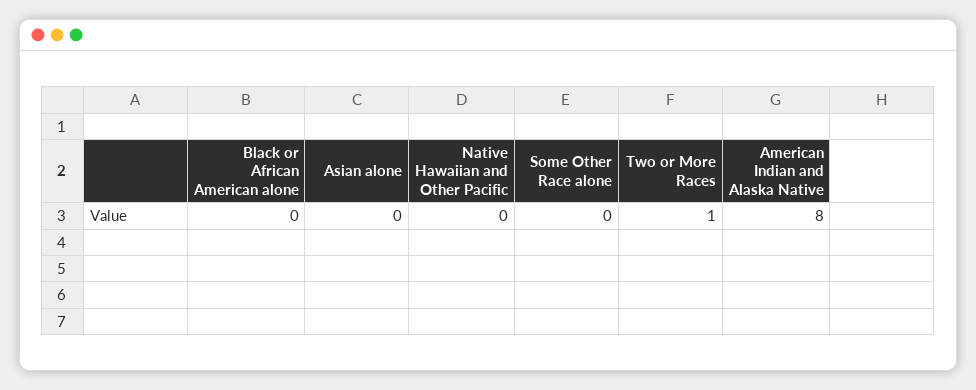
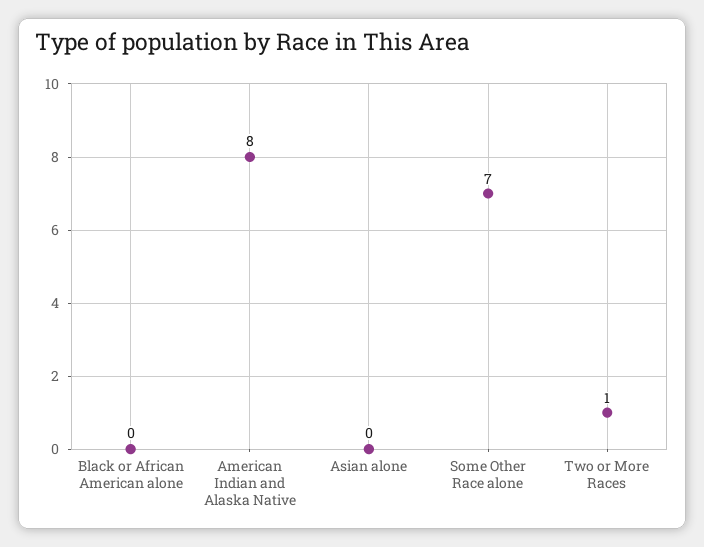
Native Hawaiian and Other Pacific: 0 -> none
Some Other Race alone: 0 -> 7

